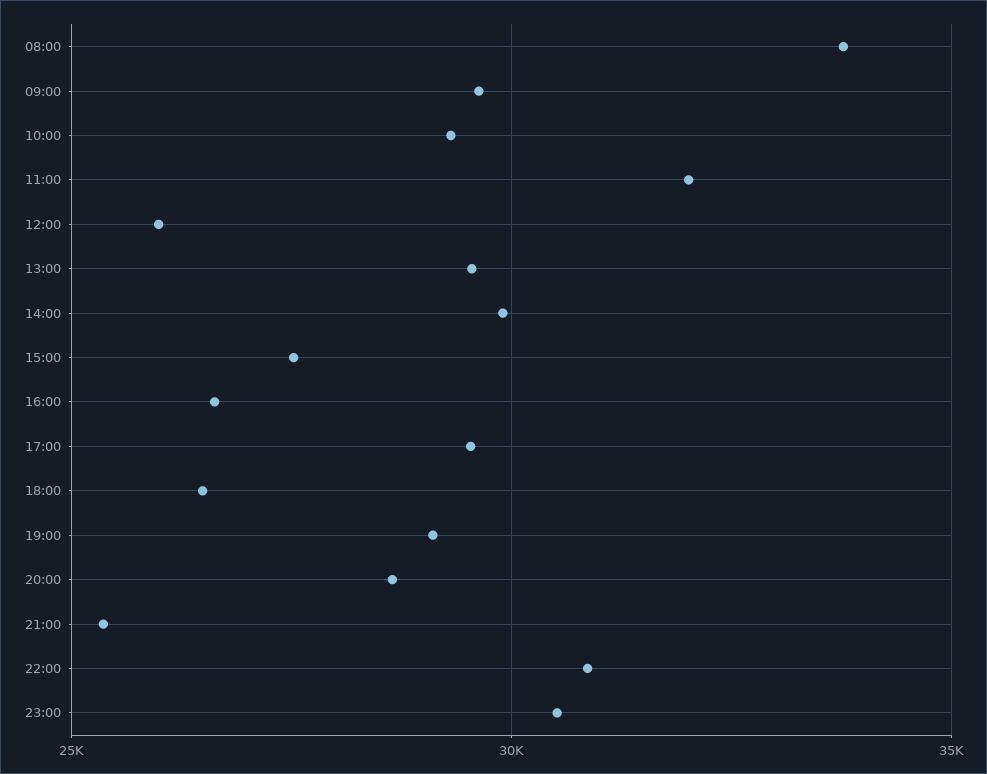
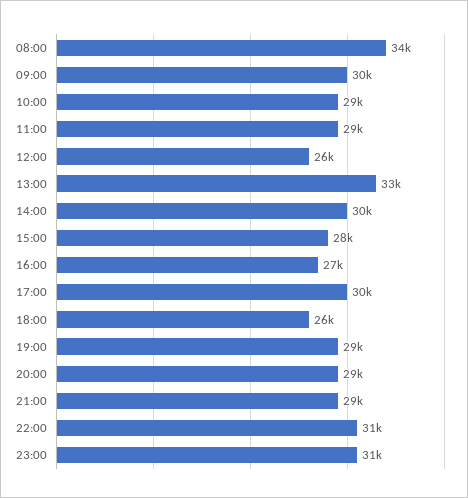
11:00: 32000 -> 29000
13:00: 29500 -> 33000
21:00: 25500 -> 29000

